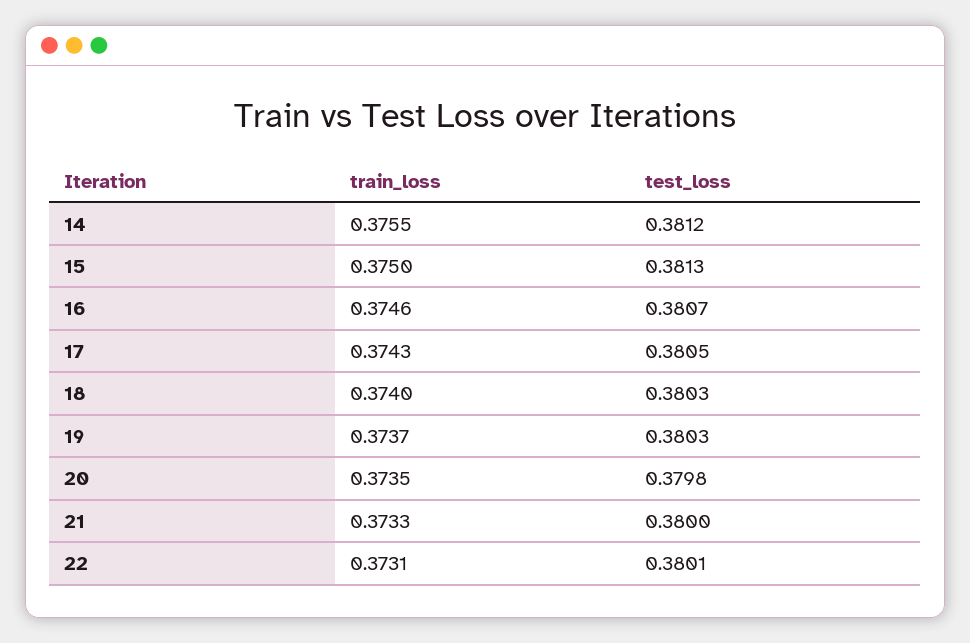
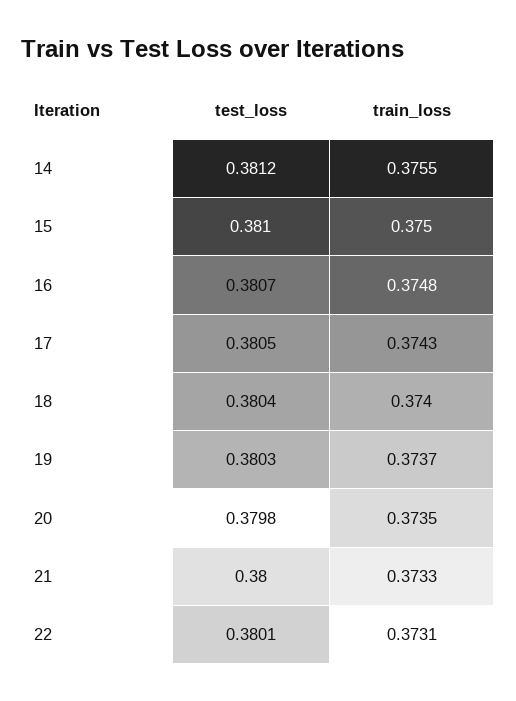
test_loss, 15: 0.3813 -> 0.381
train_loss, 16: 0.3746 -> 0.3748
test_loss, 18: 0.3803 -> 0.3804

